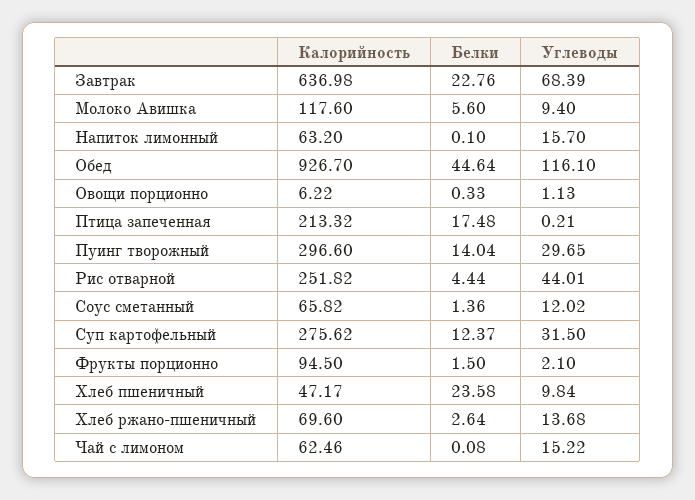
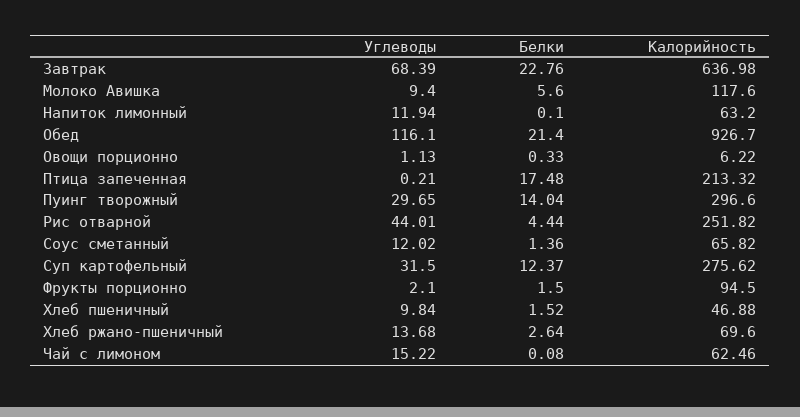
Углеводы, Напиток лимонный: 15.7 -> 11.94
Белки, Обед: 44.64 -> 21.4
Калорийность, Хлеб пшеничный: 47.17 -> 46.88
Белки, Хлеб пшеничный: 23.58 -> 1.52

